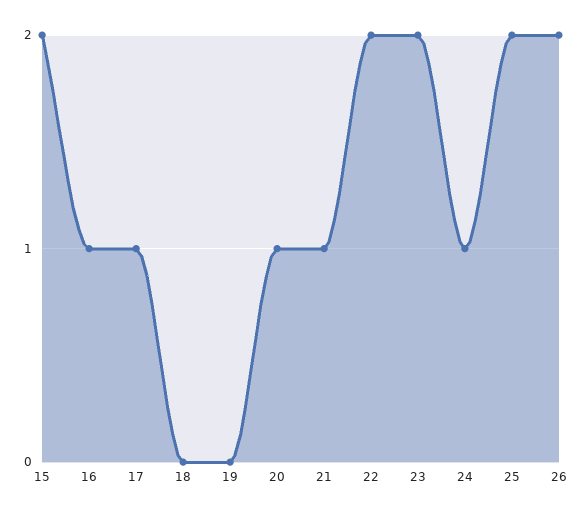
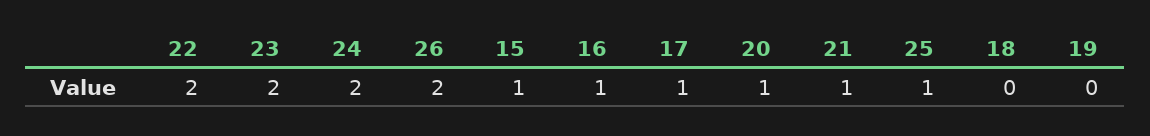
15: 2 -> 1
24: 1 -> 2
25: 2 -> 1

